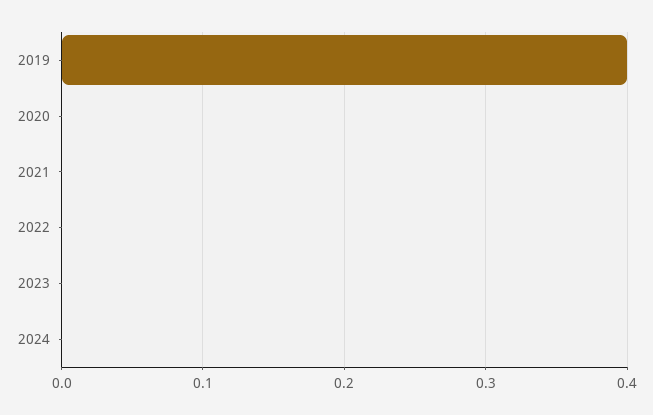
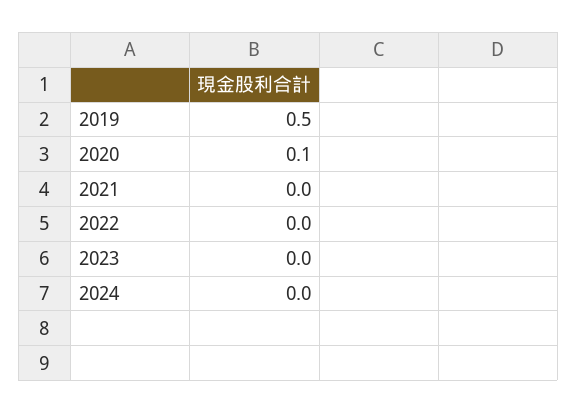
2019: 0.4 -> 0.5
2020: 0 -> 0.1

